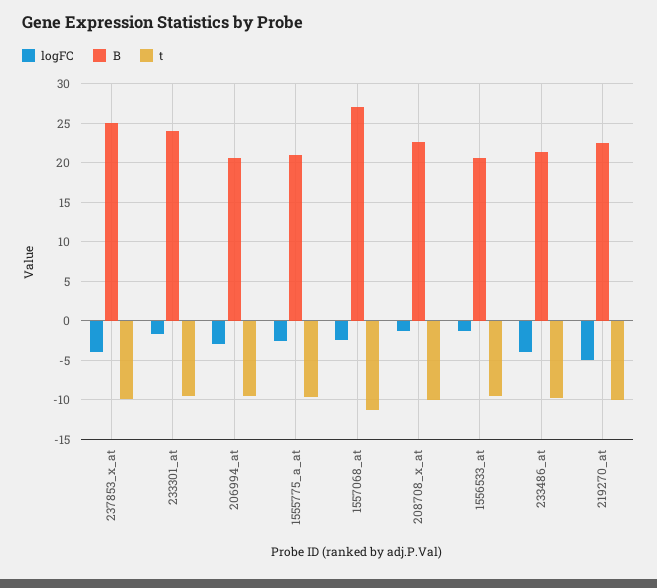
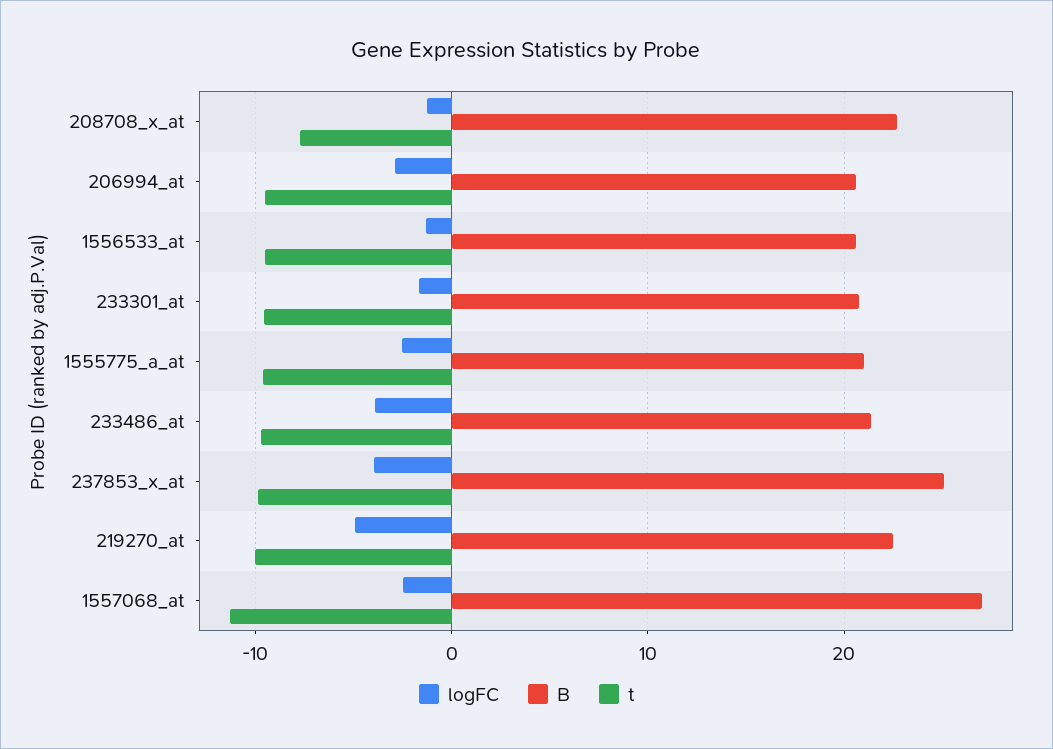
B, 233301_at: 24 -> 21
t, 208708_x_at: -10 -> -8

